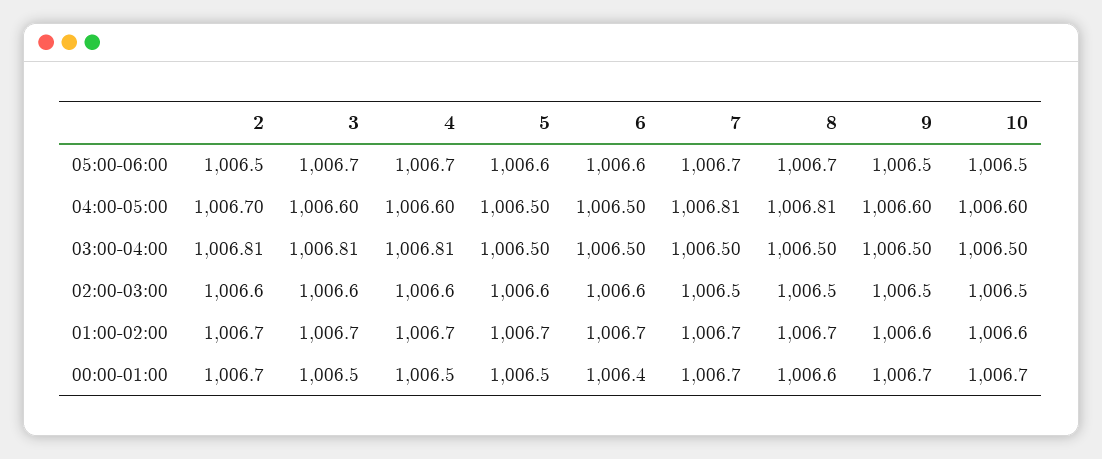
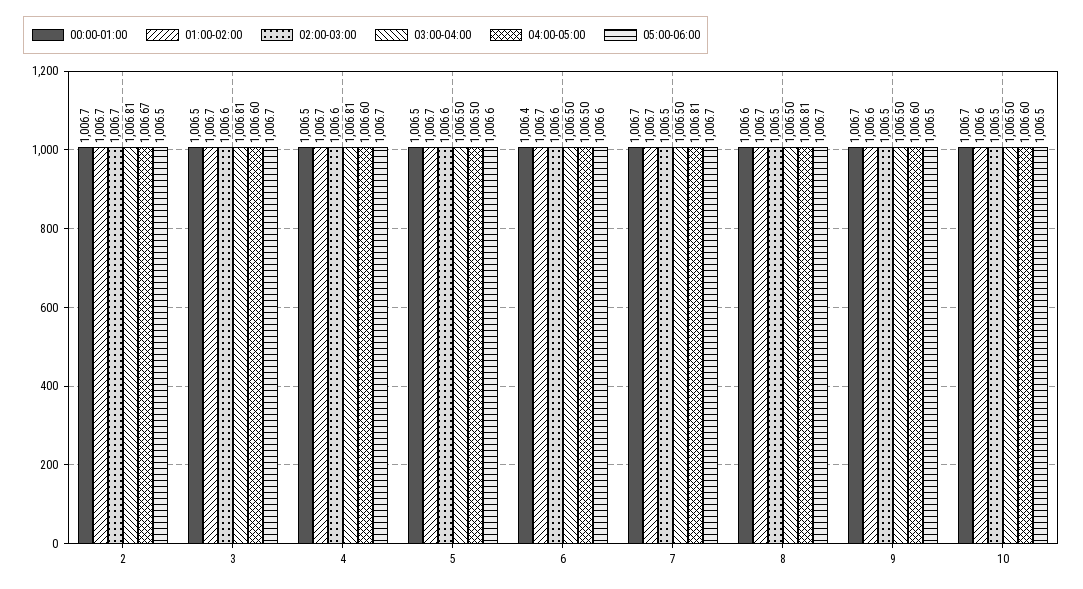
04:00-05:00, 2: 1006.7 -> 1006.67
02:00-03:00, 2: 1006.6 -> 1006.7

